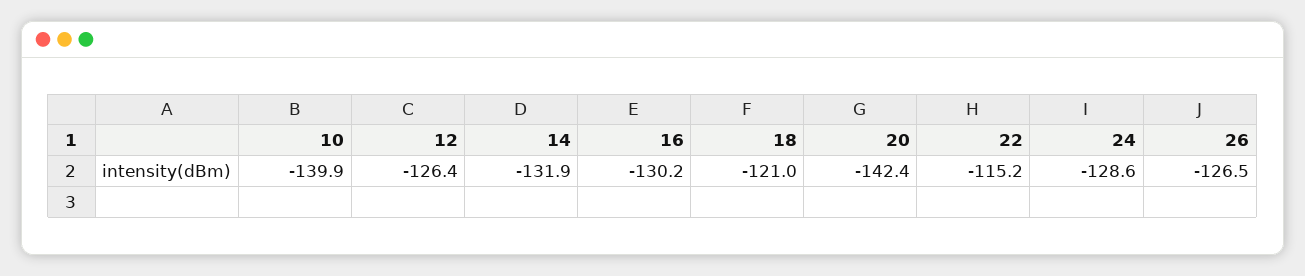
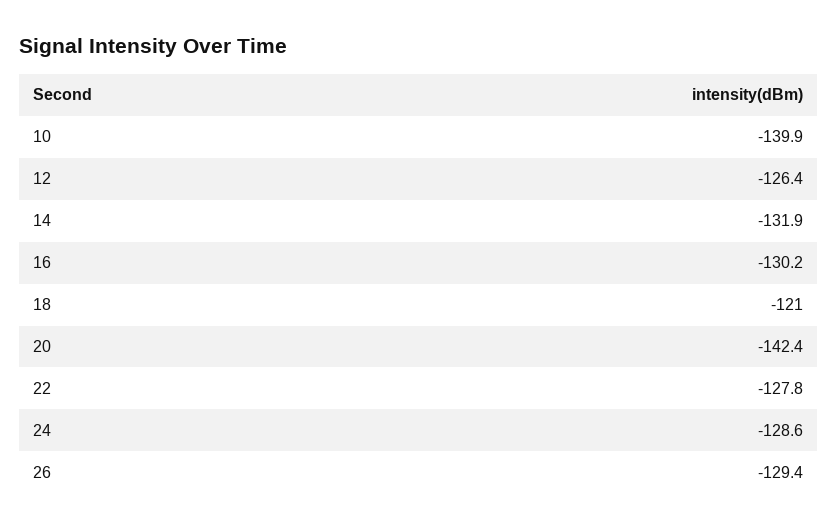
22: -115.2 -> -127.8
26: -126.5 -> -129.4

